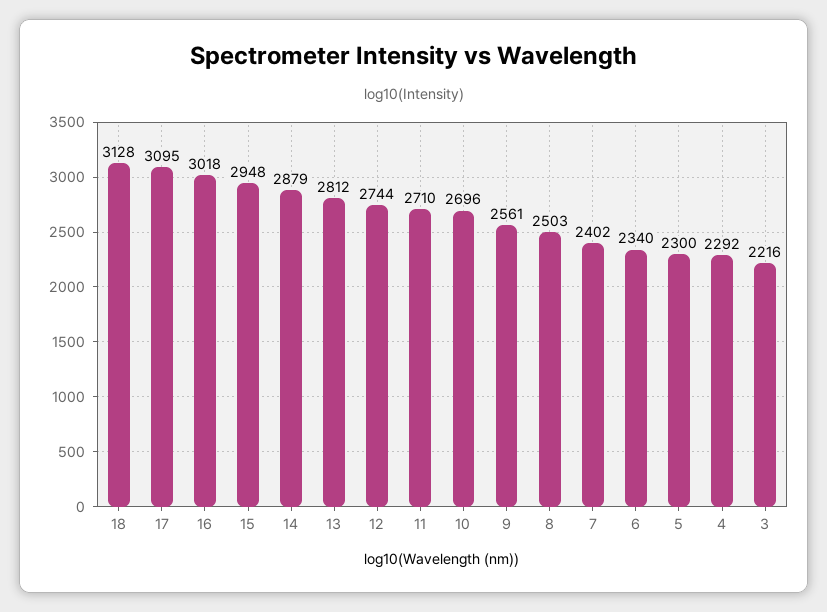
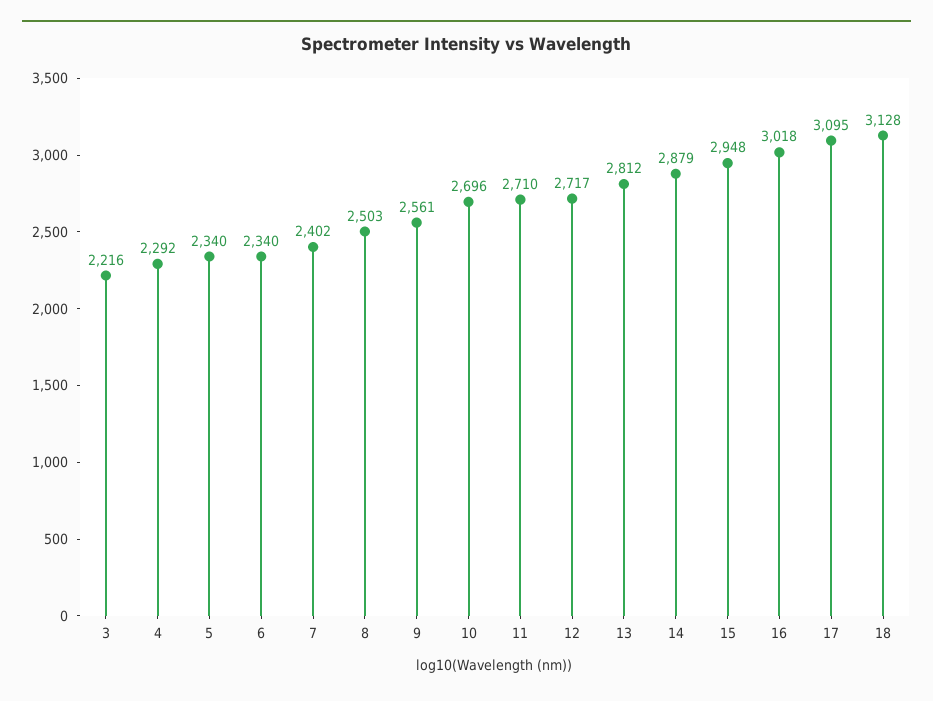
12: 2744 -> 2717
5: 2300 -> 2340

